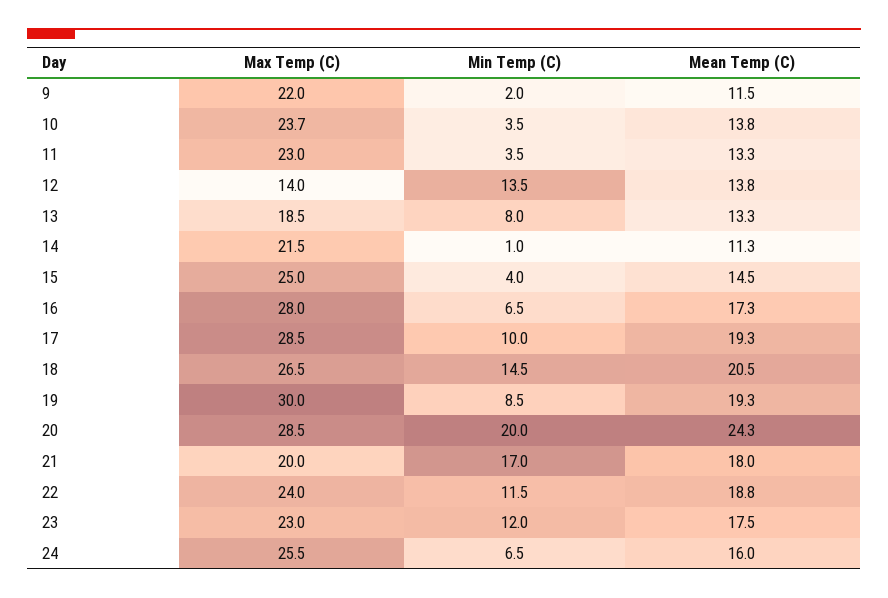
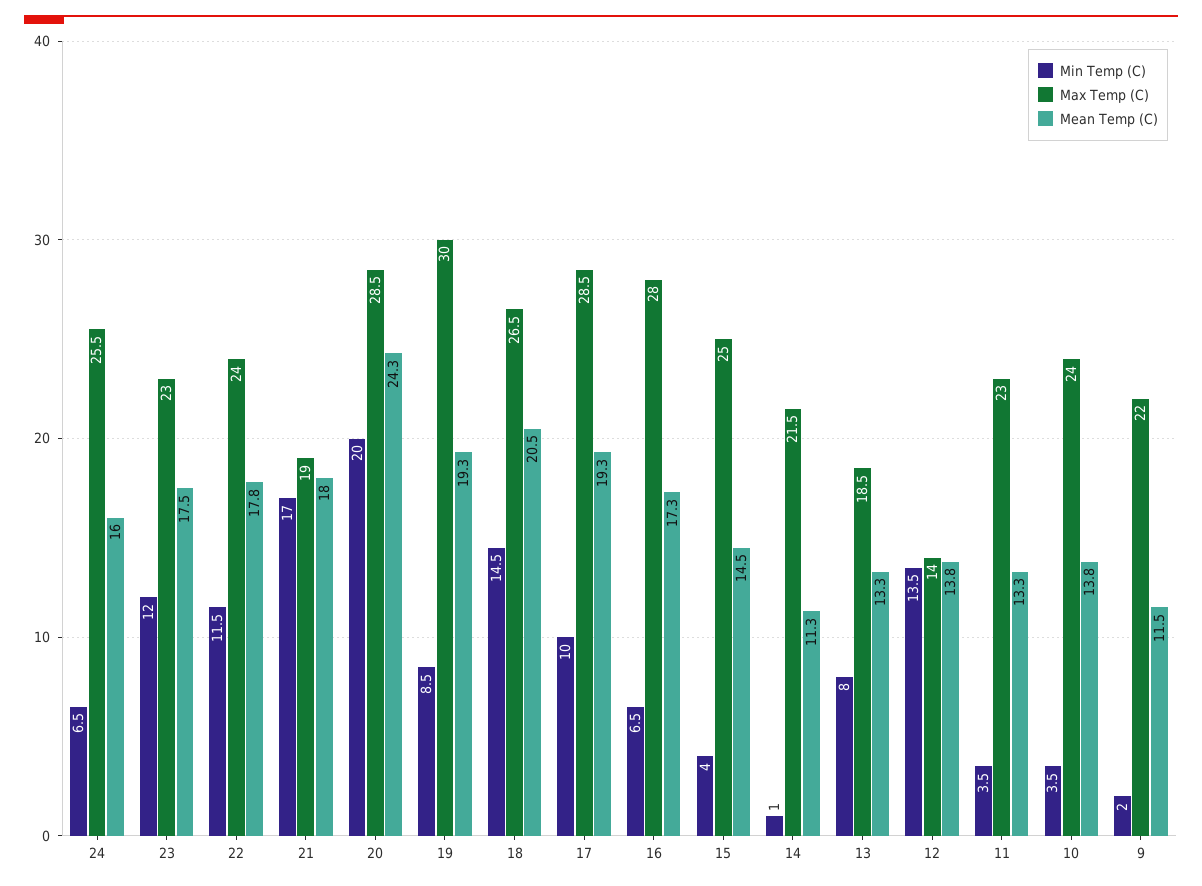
Max Temp (C), 10: 23.7 -> 24
Max Temp (C), 21: 20 -> 19
Mean Temp (C), 22: 18.8 -> 17.8

